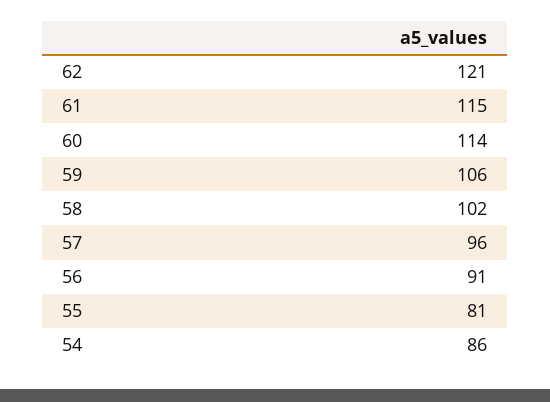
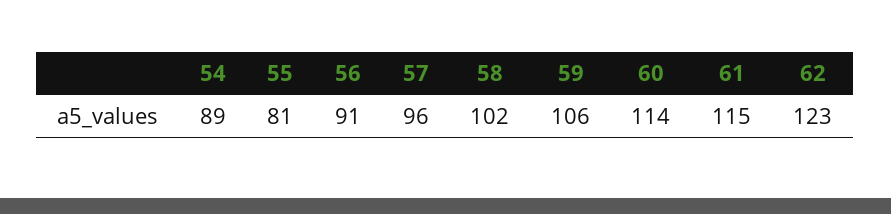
62: 121 -> 123
54: 86 -> 89

